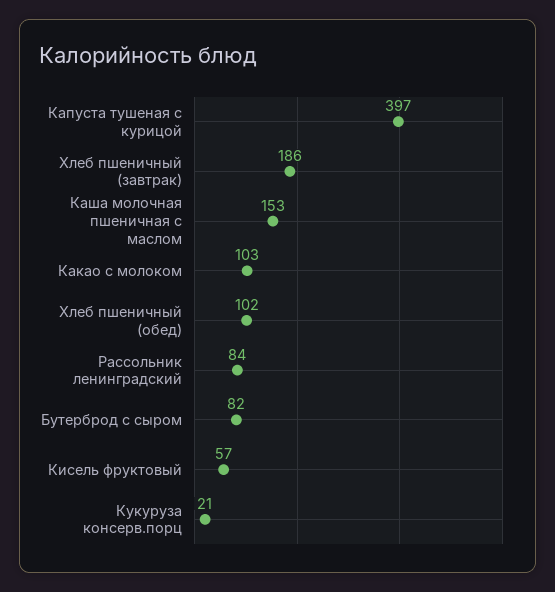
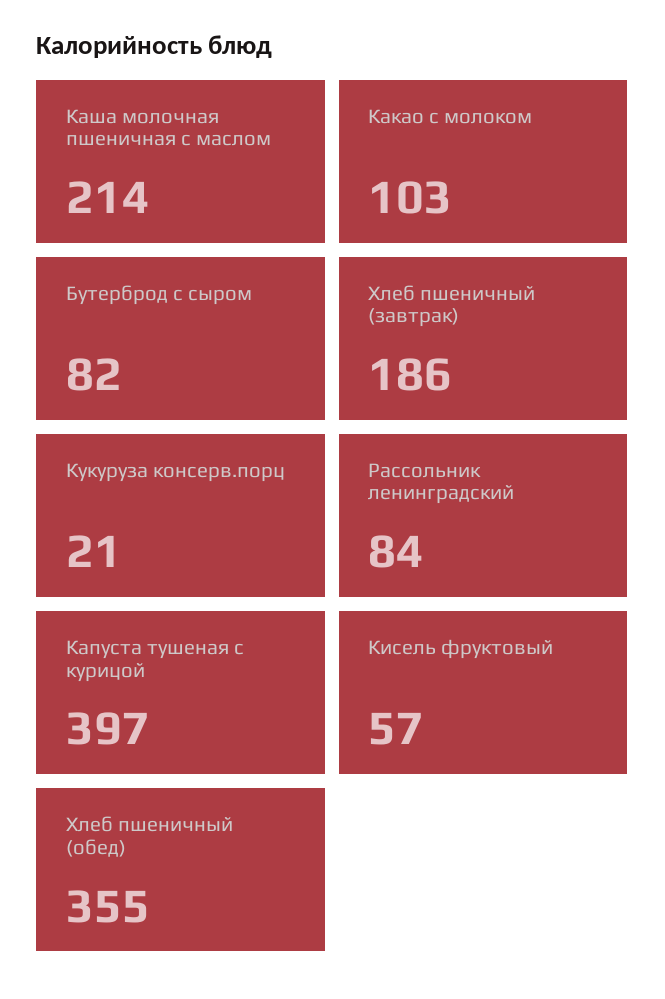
Каша молочная пшеничная с маслом: 153 -> 214
Хлеб пшеничный (обед): 102 -> 355

